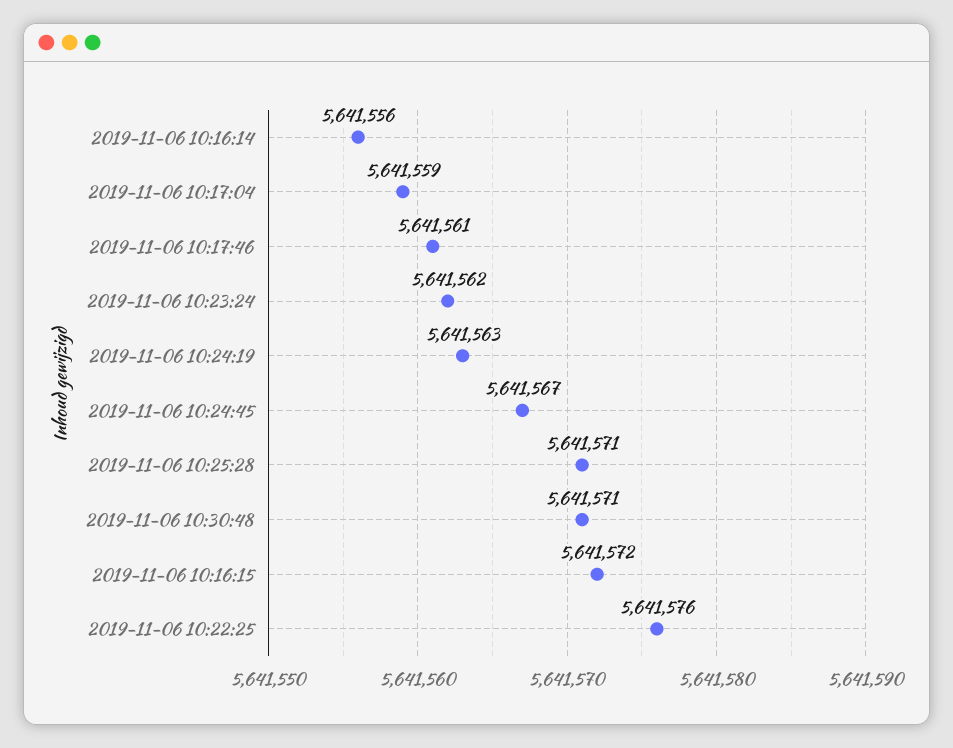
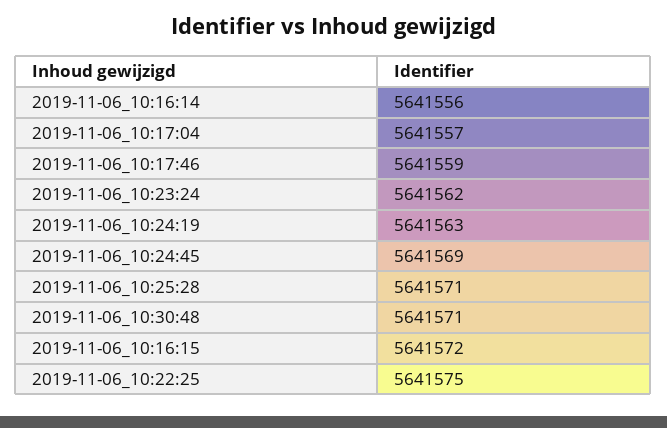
2019-11-06 10:17:04: 5641559 -> 5641557
2019-11-06 10:17:46: 5641561 -> 5641559
2019-11-06 10:24:45: 5641567 -> 5641569
2019-11-06 10:22:25: 5641576 -> 5641575

